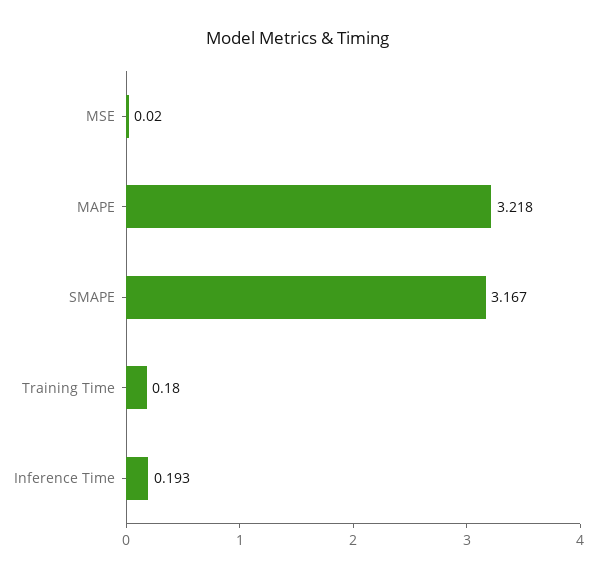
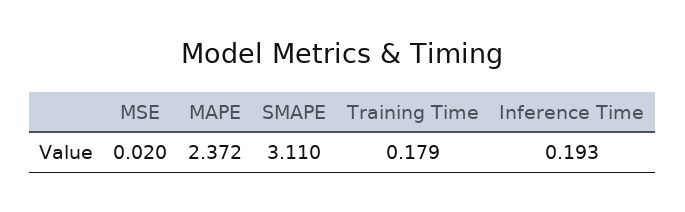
MAPE: 3.218 -> 2.372
SMAPE: 3.167 -> 3.11
Training Time: 0.18 -> 0.179

